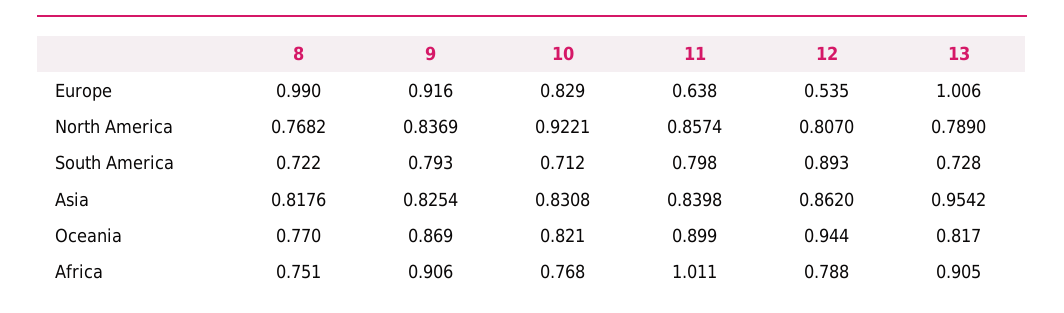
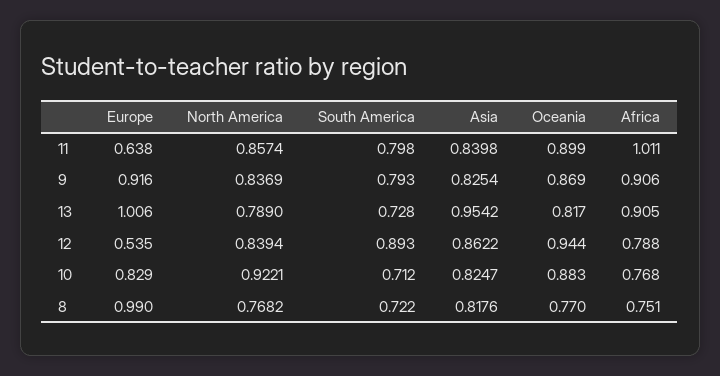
12, North America: 0.807 -> 0.8394
10, Asia: 0.8308 -> 0.8247
12, Asia: 0.862 -> 0.8622
10, Oceania: 0.821 -> 0.883

